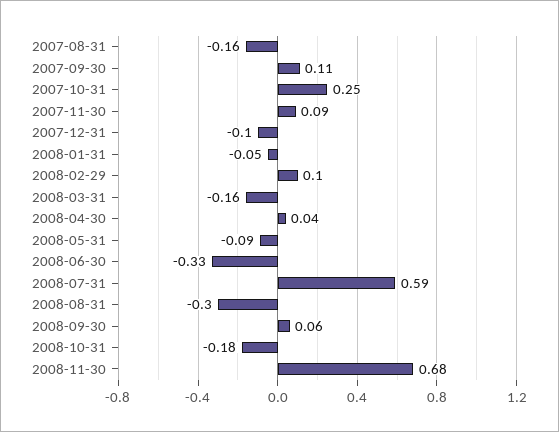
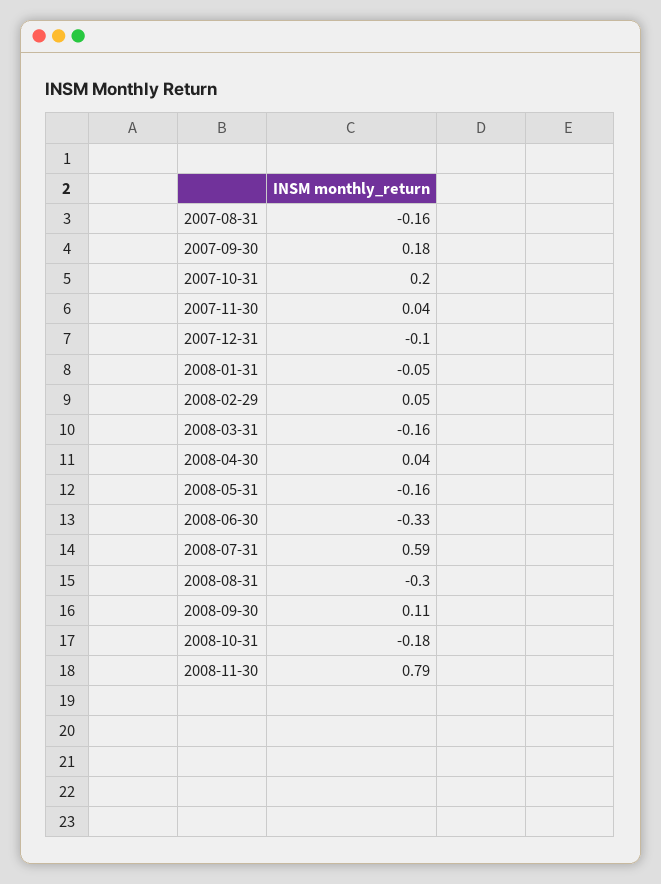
2007-09-30: 0.11 -> 0.18
2007-10-31: 0.25 -> 0.2
2007-11-30: 0.09 -> 0.04
2008-02-29: 0.1 -> 0.05
2008-05-31: -0.09 -> -0.16
2008-09-30: 0.06 -> 0.11
2008-11-30: 0.68 -> 0.79

